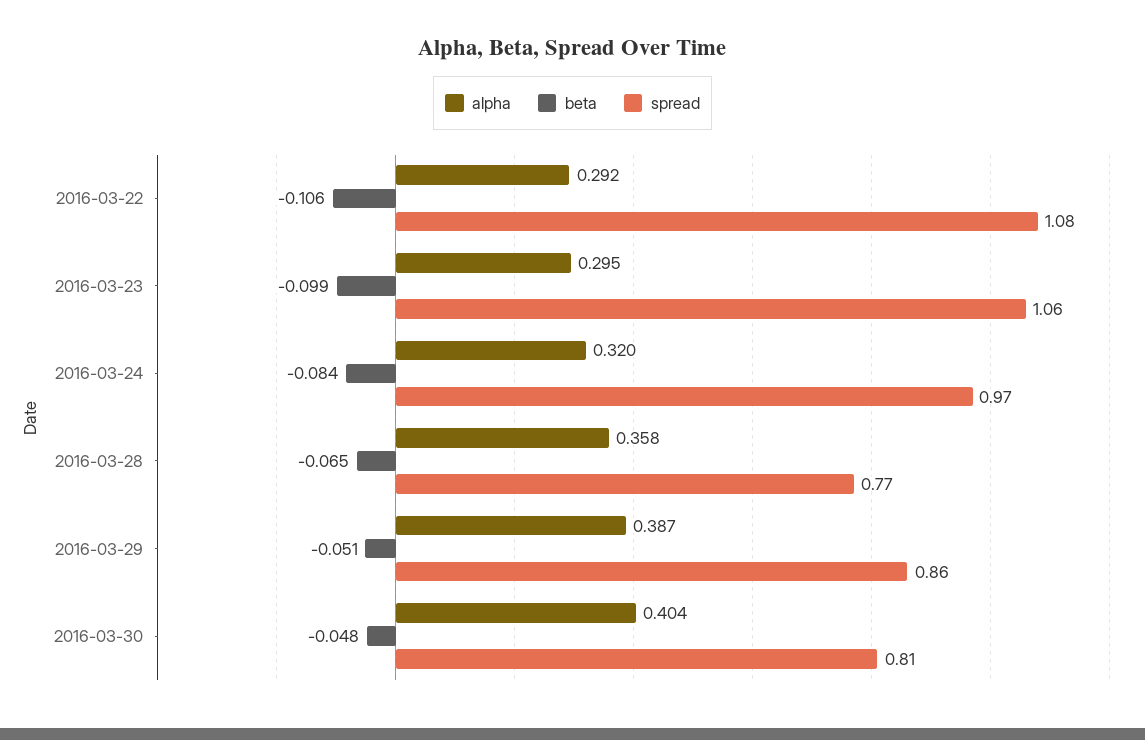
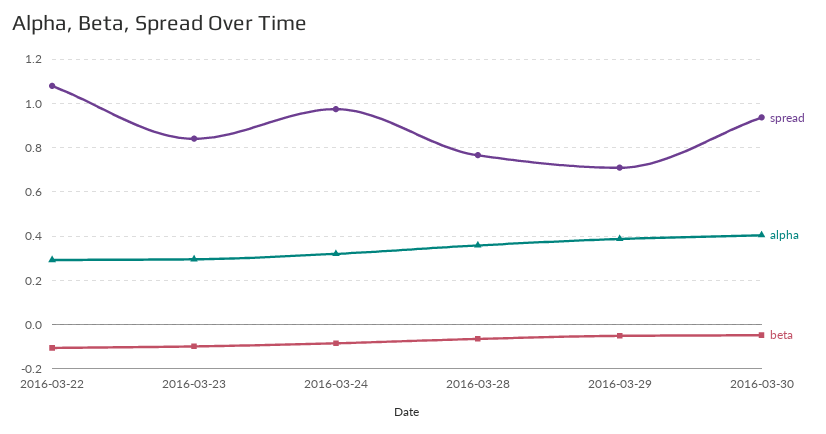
spread, 2016-03-23: 1.06 -> 0.85
spread, 2016-03-29: 0.86 -> 0.7
spread, 2016-03-30: 0.81 -> 0.95

